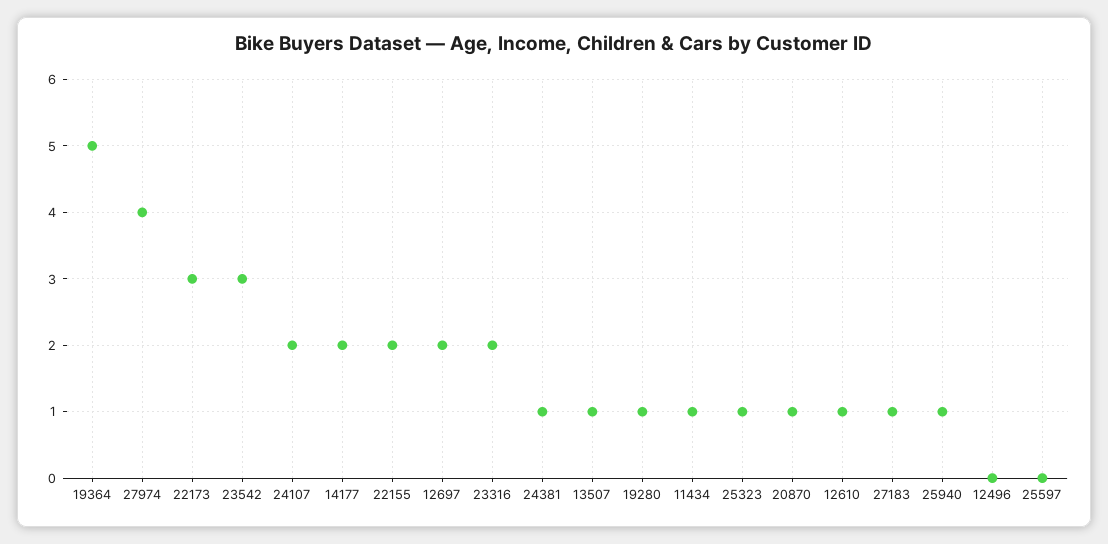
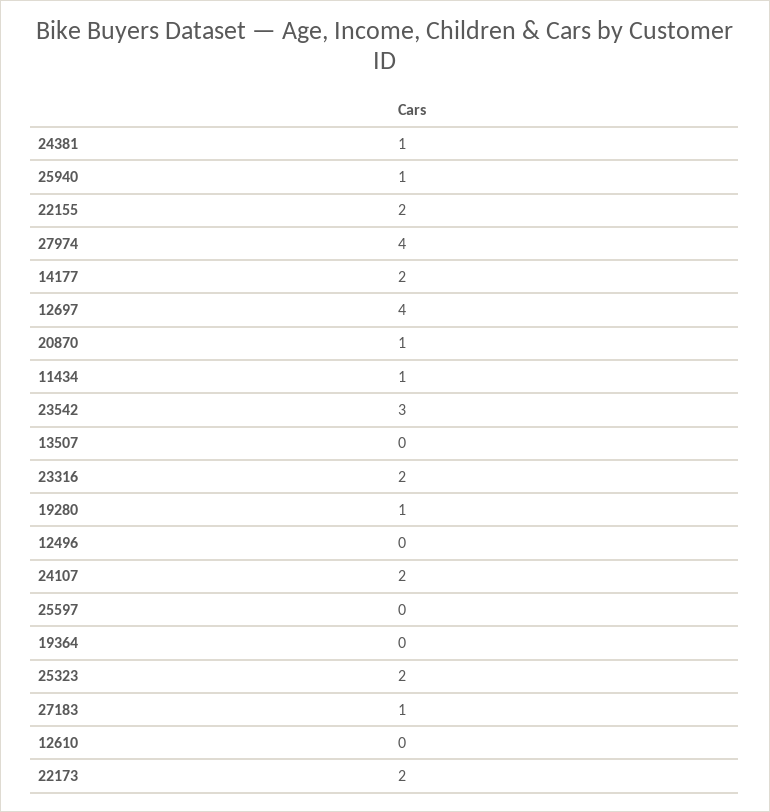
19364: 5 -> 0
22173: 3 -> 2
12697: 2 -> 4
13507: 1 -> 0
25323: 1 -> 2
12610: 1 -> 0

